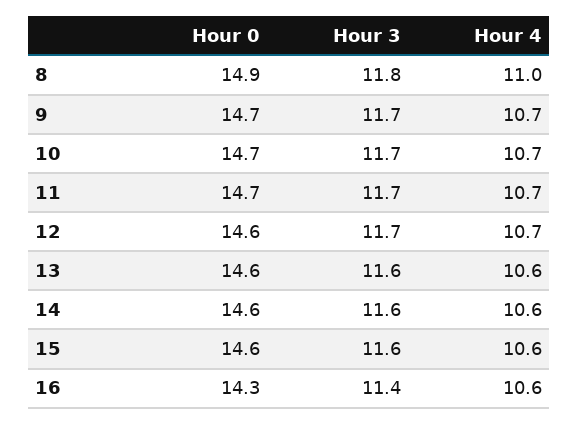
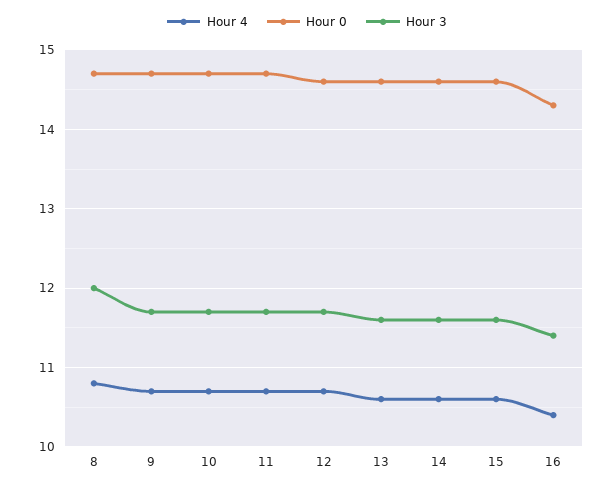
Hour 0, 8: 14.9 -> 14.7
Hour 3, 8: 11.8 -> 12
Hour 4, 8: 11 -> 10.8
Hour 4, 16: 10.6 -> 10.4

